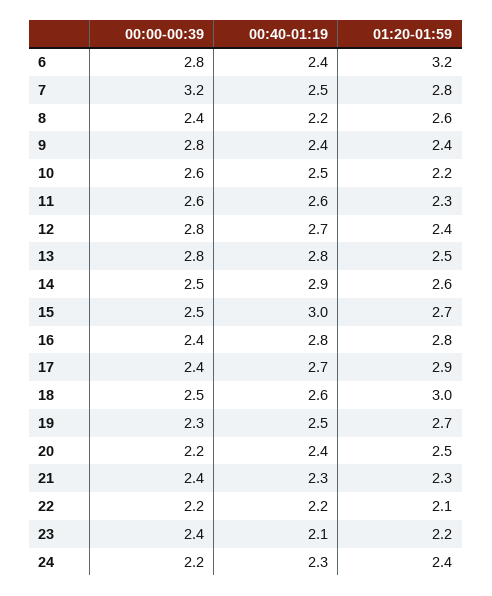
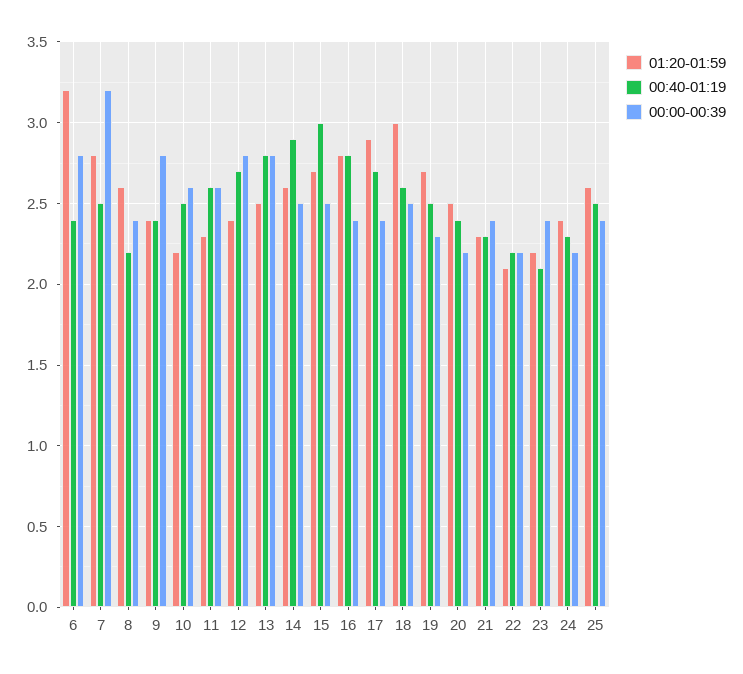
01:20-01:59, 25: none -> 2.6
00:40-01:19, 25: none -> 2.5
00:00-00:39, 25: none -> 2.4

